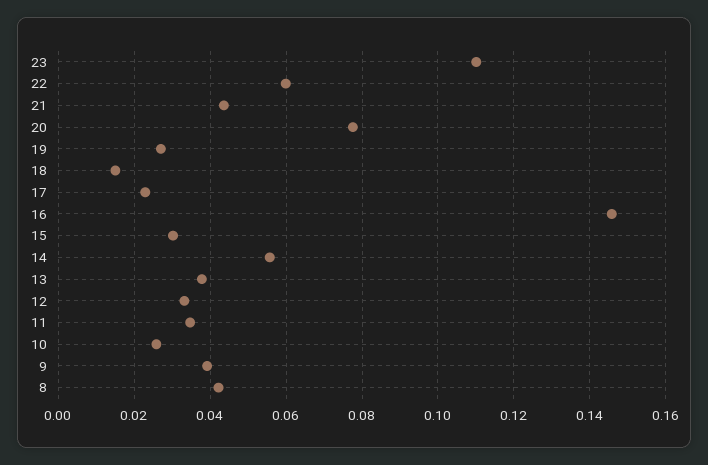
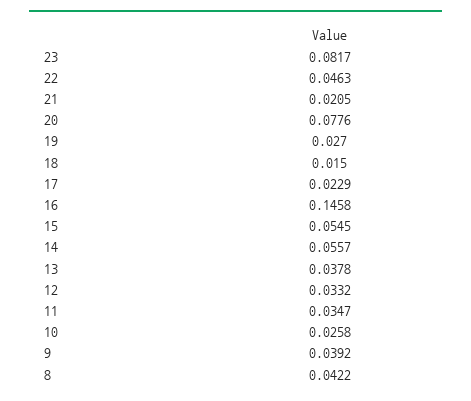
23: 0.11 -> 0.0817
22: 0.06 -> 0.0463
21: 0.044 -> 0.0205
15: 0.03 -> 0.0545

